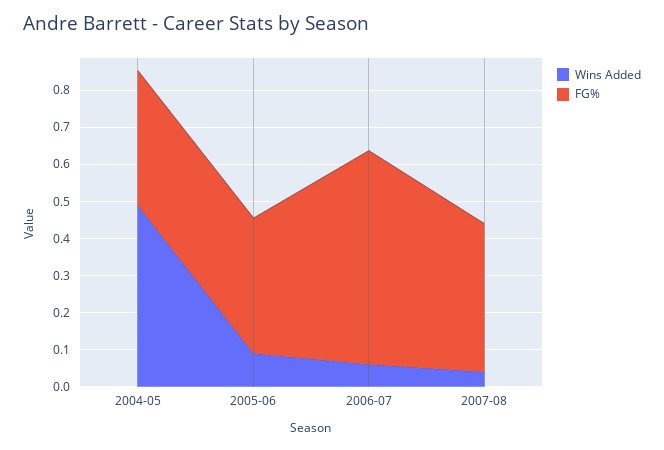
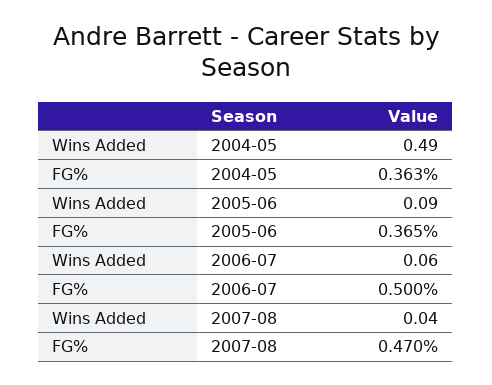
FG%, 2006-07: 0.575 -> 0.5
FG%, 2007-08: 0.4 -> 0.47

